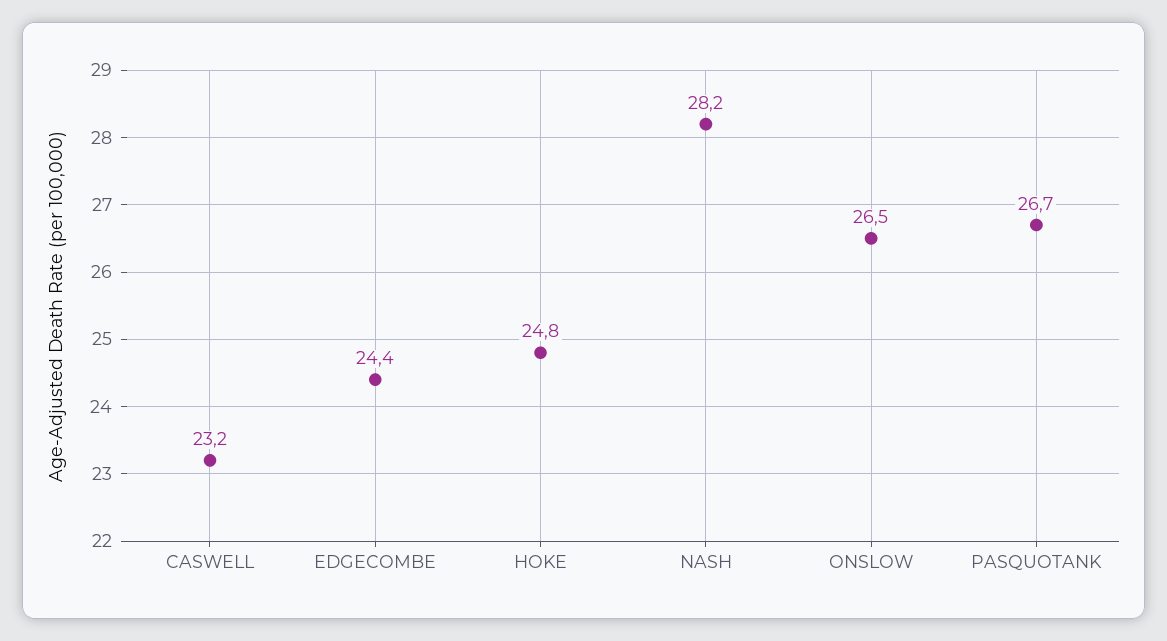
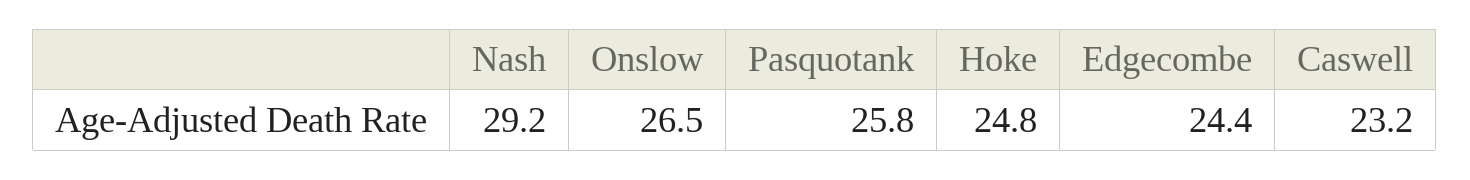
NASH: 28.2 -> 29.2
PASQUOTANK: 26.7 -> 25.8

